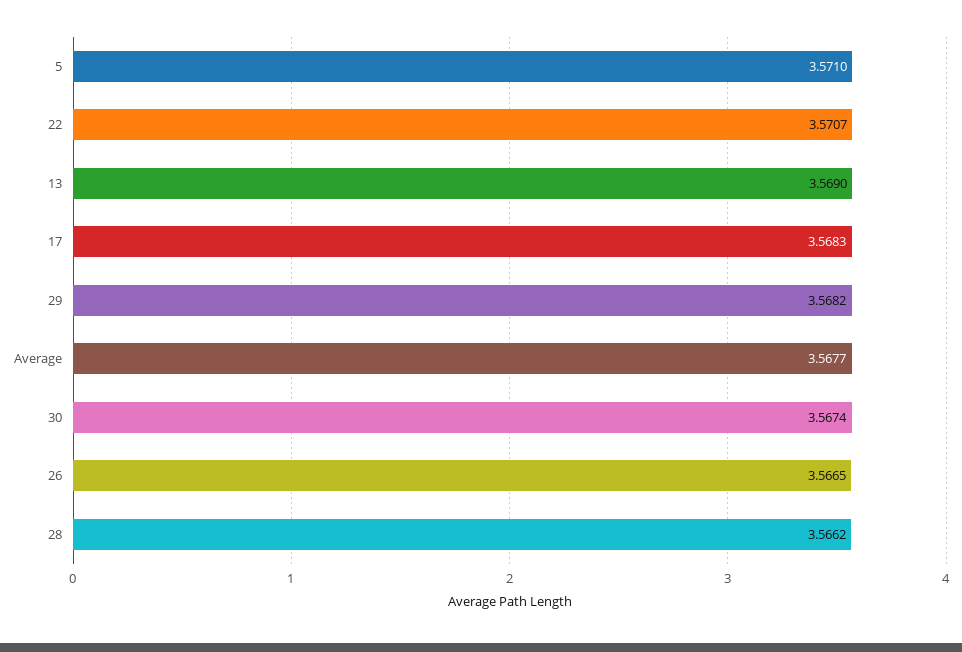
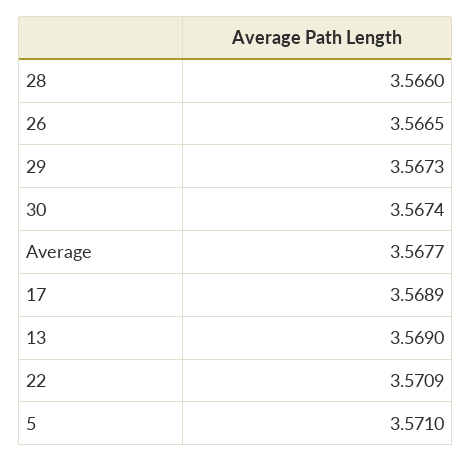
22: 3.5707 -> 3.5709
17: 3.5683 -> 3.5689
29: 3.5682 -> 3.5673
28: 3.5662 -> 3.566

